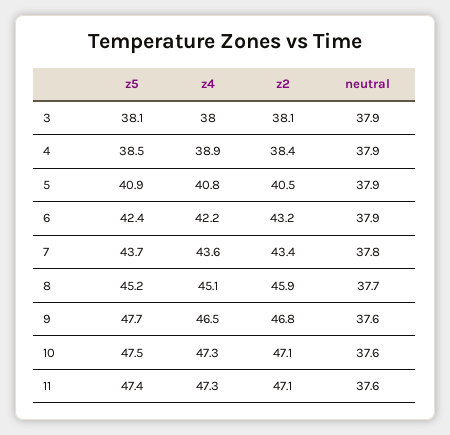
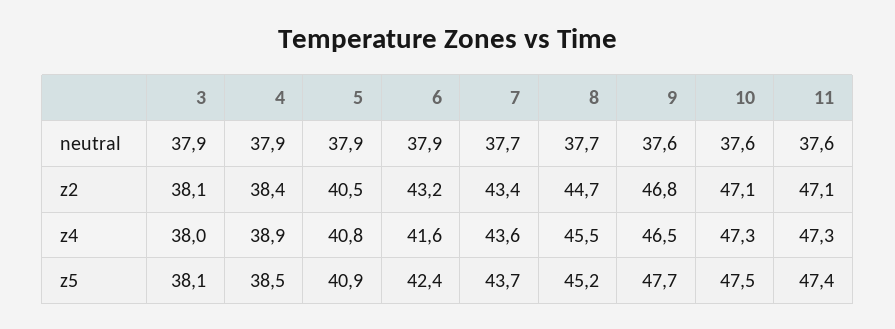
z4, 6: 42.2 -> 41.6
neutral, 7: 37.8 -> 37.7
z4, 8: 45.1 -> 45.5
z2, 8: 45.9 -> 44.7

